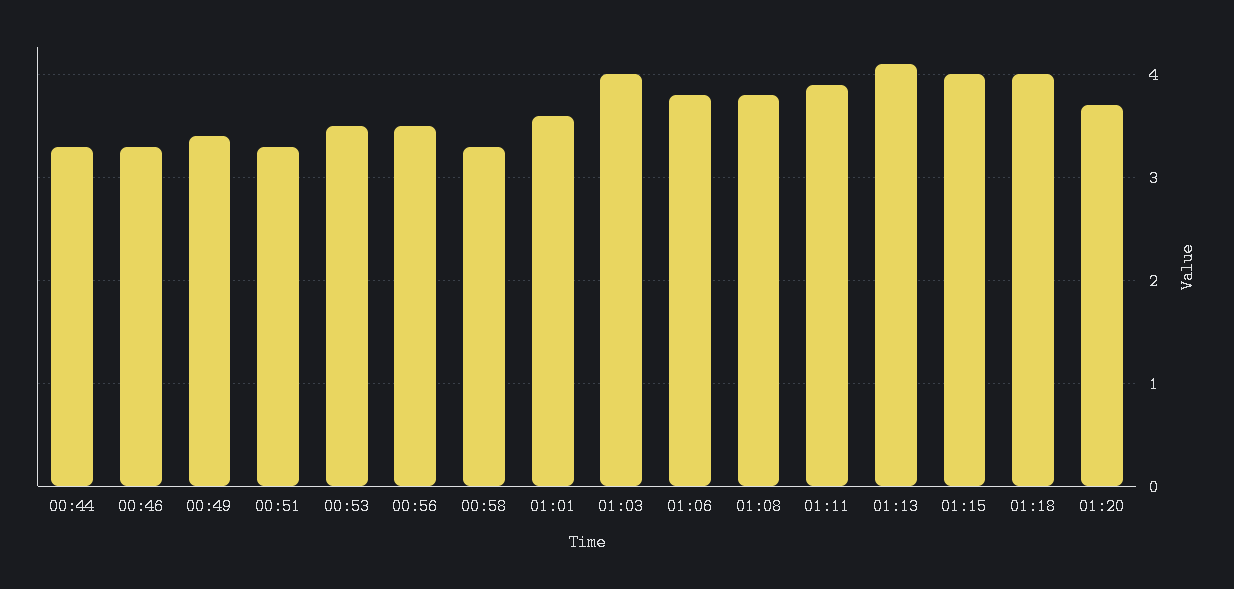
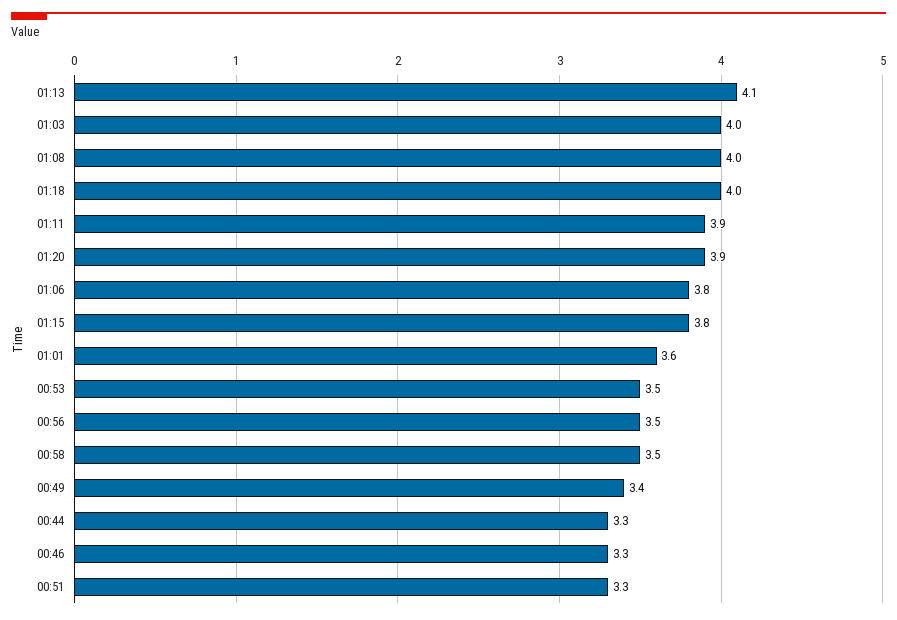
00:58: 3.3 -> 3.5
01:08: 3.8 -> 4
01:15: 4 -> 3.8
01:20: 3.7 -> 3.9

